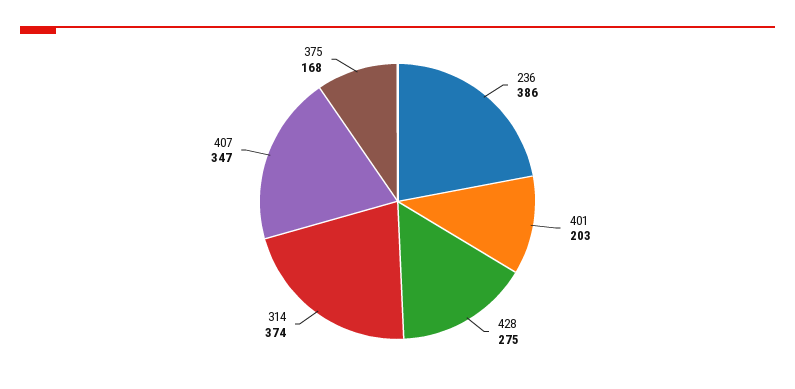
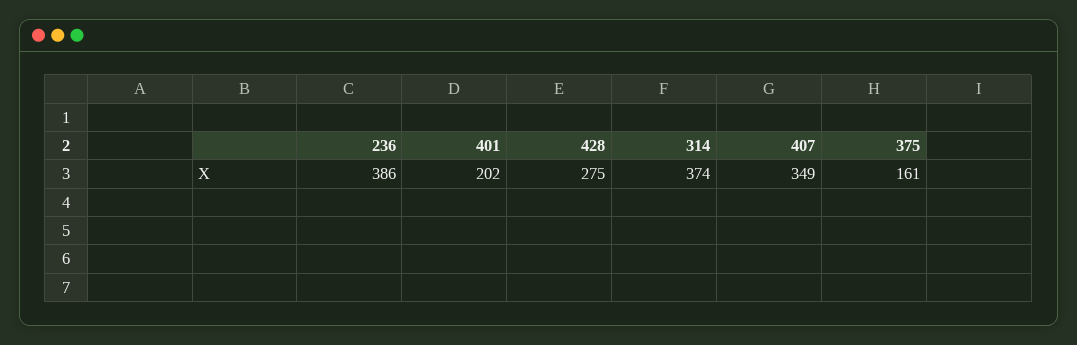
401: 203 -> 202
407: 347 -> 349
375: 168 -> 161

